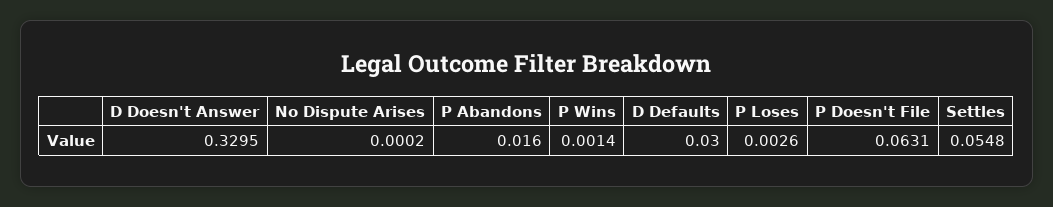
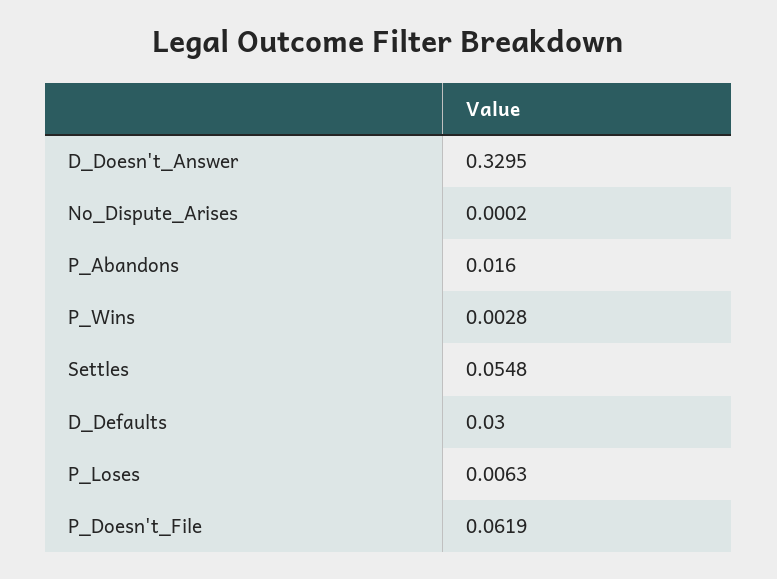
P Wins: 0.0014 -> 0.0028
P Loses: 0.0026 -> 0.0063
P Doesn't File: 0.0631 -> 0.0619

